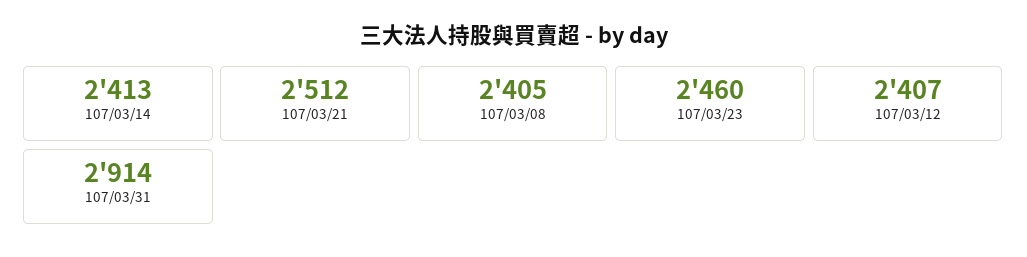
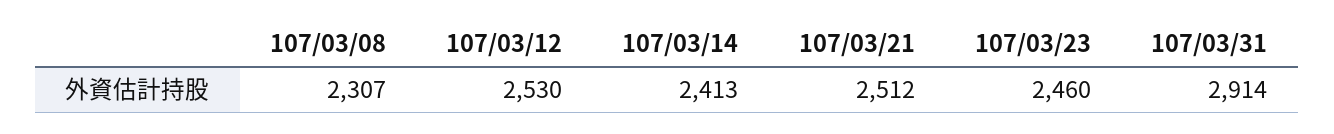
107/03/08: 2405 -> 2307
107/03/12: 2407 -> 2530

